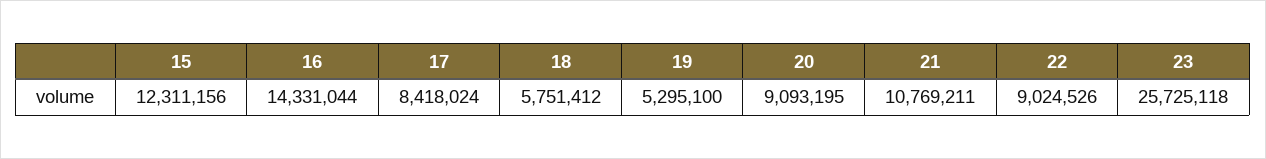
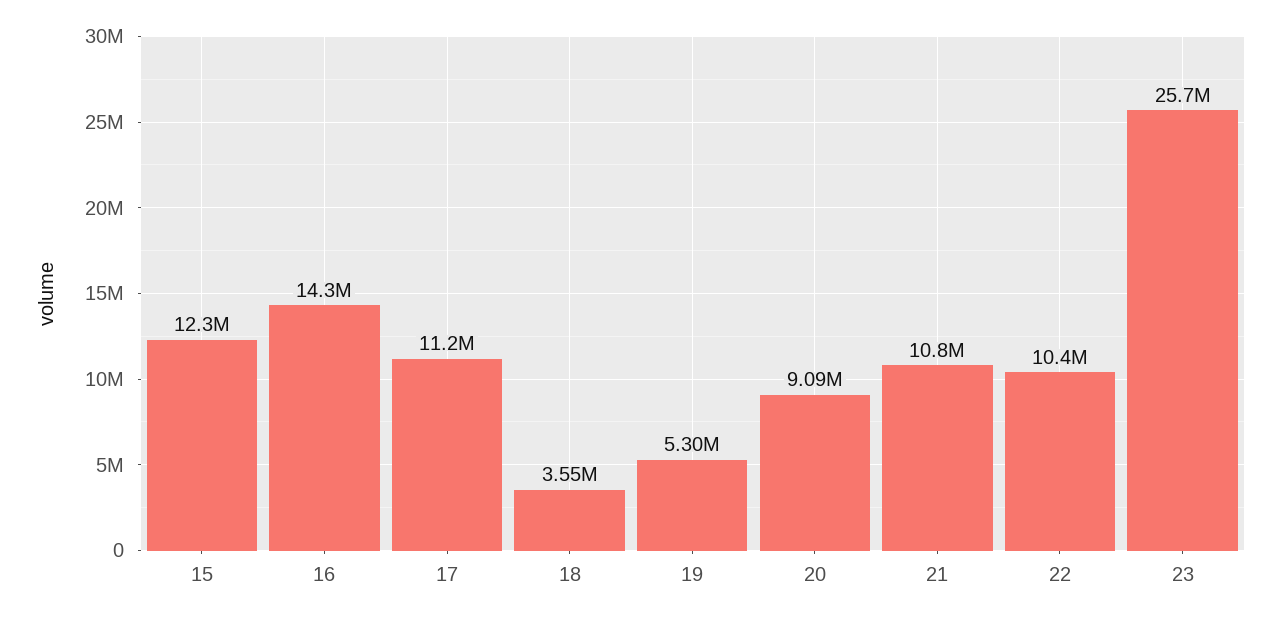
17: 8418024 -> 11200000
18: 5751412 -> 3550000
22: 9024526 -> 10400000

